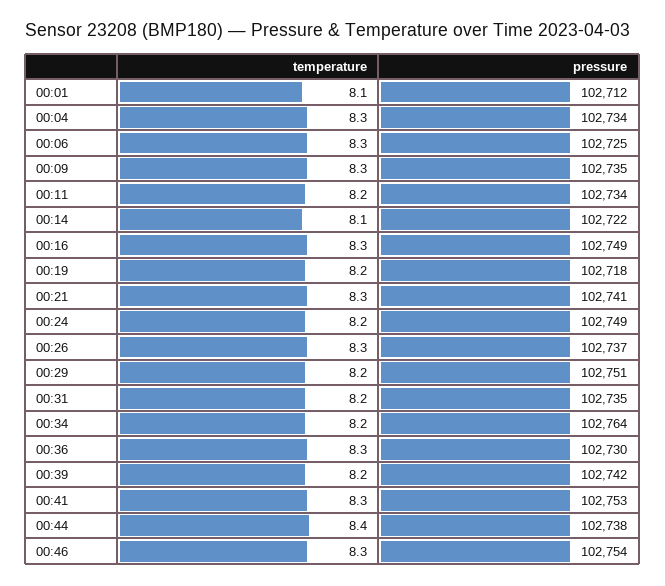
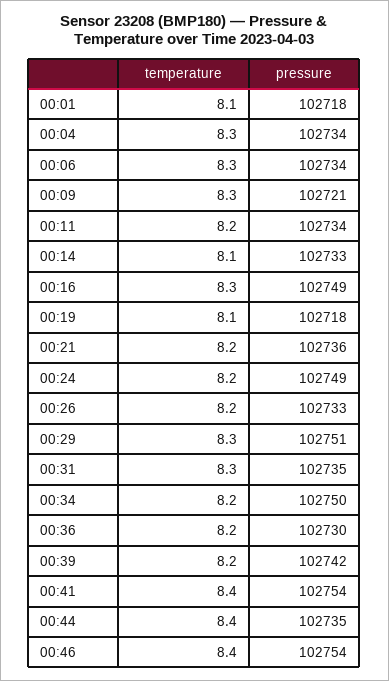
pressure, 00:01: 102712 -> 102718
pressure, 00:06: 102725 -> 102734
pressure, 00:09: 102735 -> 102721
pressure, 00:14: 102722 -> 102733
temperature, 00:19: 8.2 -> 8.1
temperature, 00:21: 8.3 -> 8.2
pressure, 00:21: 102741 -> 102736
temperature, 00:26: 8.3 -> 8.2
pressure, 00:26: 102737 -> 102733
temperature, 00:29: 8.2 -> 8.3
temperature, 00:31: 8.2 -> 8.3
pressure, 00:34: 102764 -> 102750
temperature, 00:36: 8.3 -> 8.2
temperature, 00:41: 8.3 -> 8.4
pressure, 00:41: 102753 -> 102754
pressure, 00:44: 102738 -> 102735
temperature, 00:46: 8.3 -> 8.4

